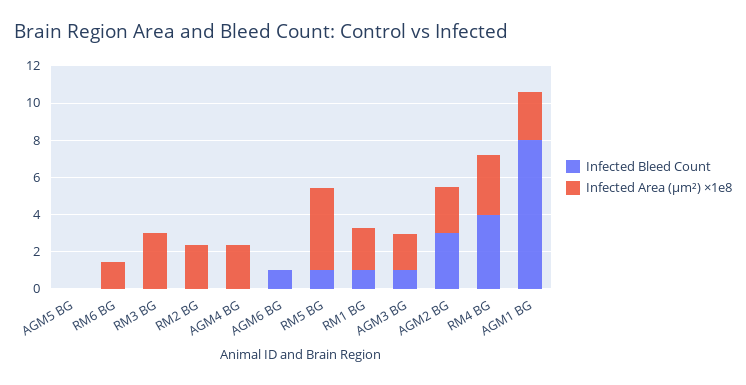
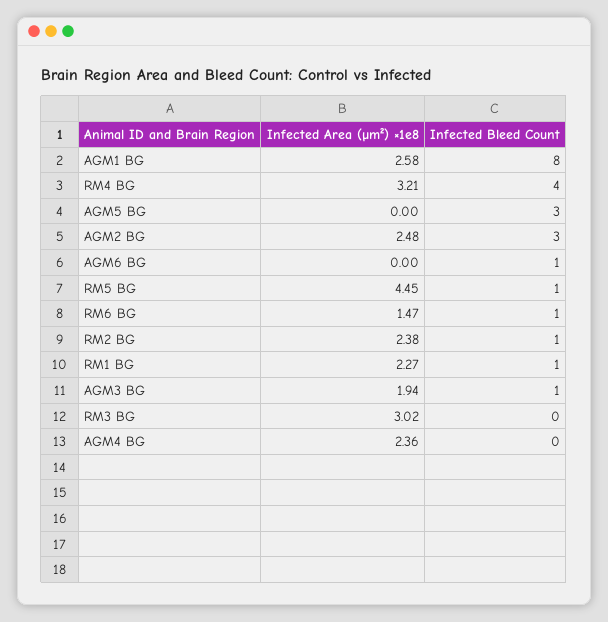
Infected Bleed Count, AGM5 BG: 0 -> 3
Infected Bleed Count, RM6 BG: 0 -> 1
Infected Bleed Count, RM2 BG: 0 -> 1

